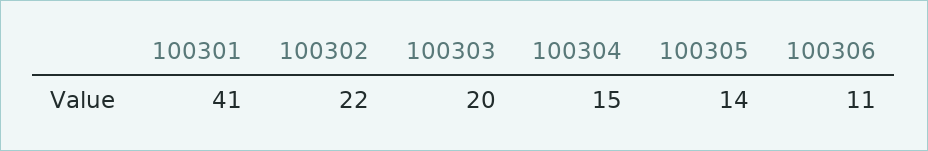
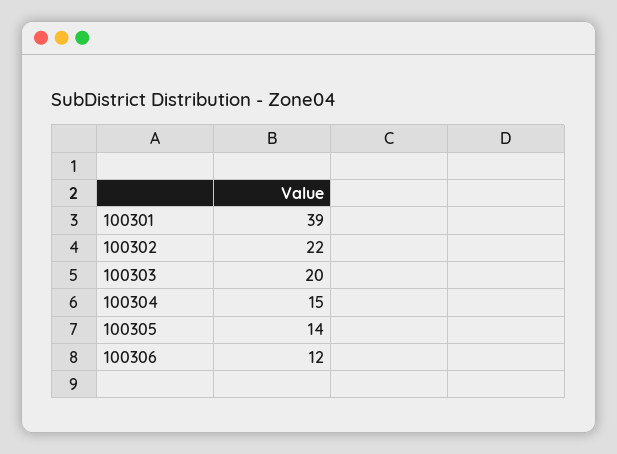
100301: 41 -> 39
100306: 11 -> 12

